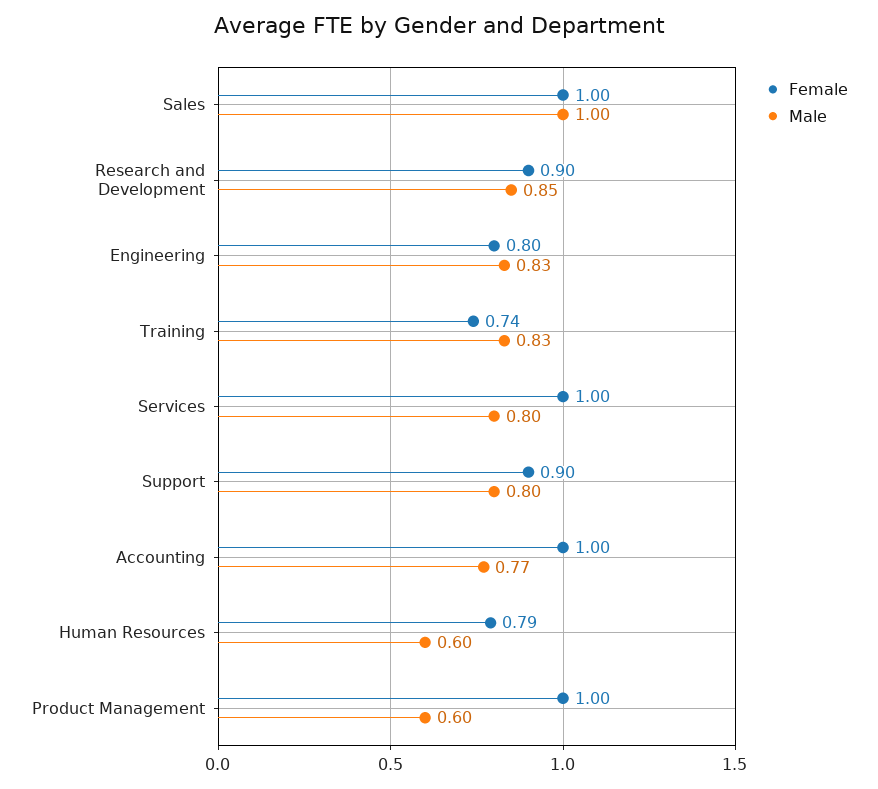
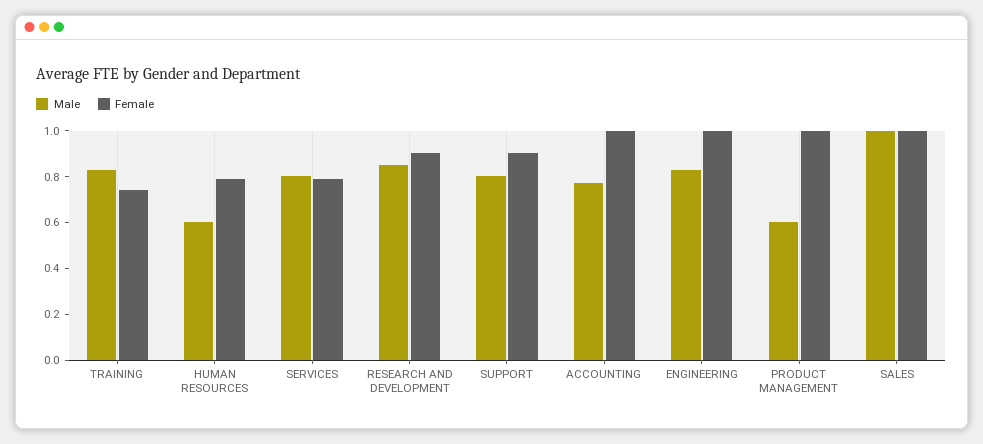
Female, Engineering: 0.8 -> 1
Female, Services: 1 -> 0.8

